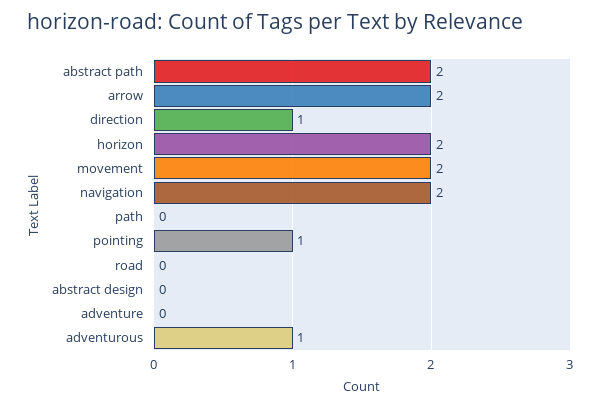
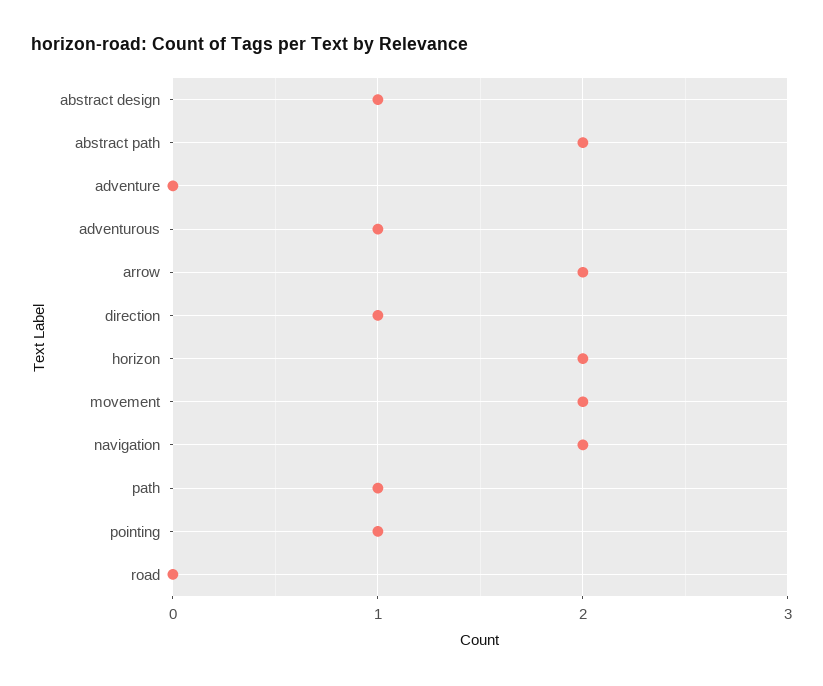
path: 0 -> 1
abstract design: 0 -> 1

